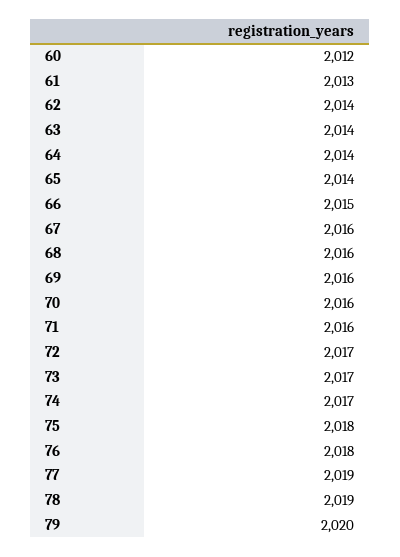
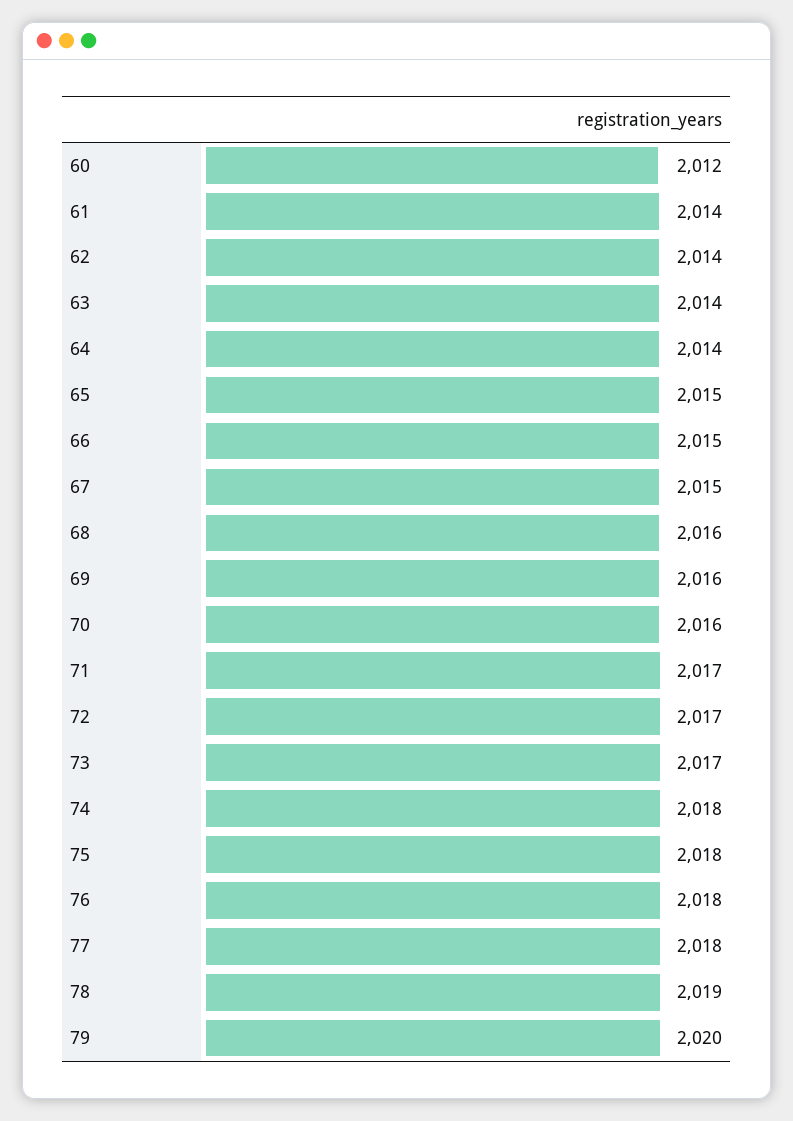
61: 2013 -> 2014
65: 2014 -> 2015
67: 2016 -> 2015
71: 2016 -> 2017
74: 2017 -> 2018
77: 2019 -> 2018

